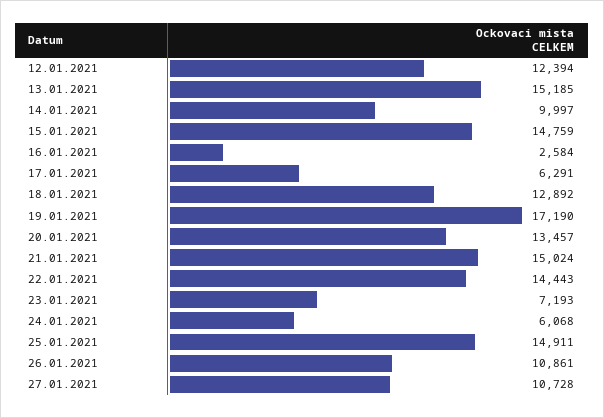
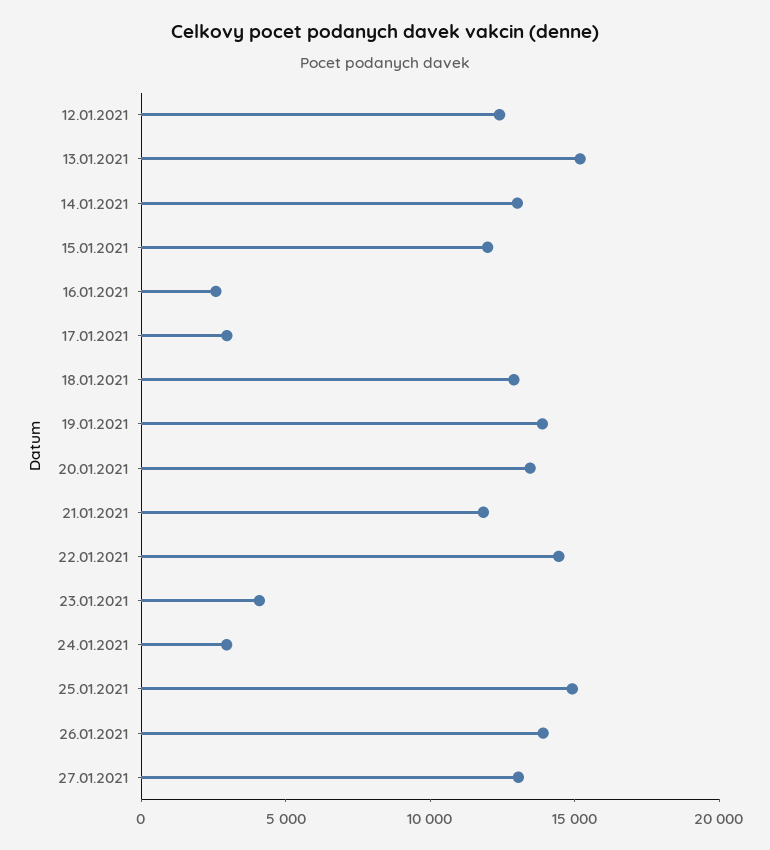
14.01.2021: 9997 -> 13000
15.01.2021: 14759 -> 12000
17.01.2021: 6291 -> 3000
19.01.2021: 17190 -> 14000
21.01.2021: 15024 -> 12000
23.01.2021: 7193 -> 4000
24.01.2021: 6068 -> 3000
26.01.2021: 10861 -> 14000
27.01.2021: 10728 -> 13000

